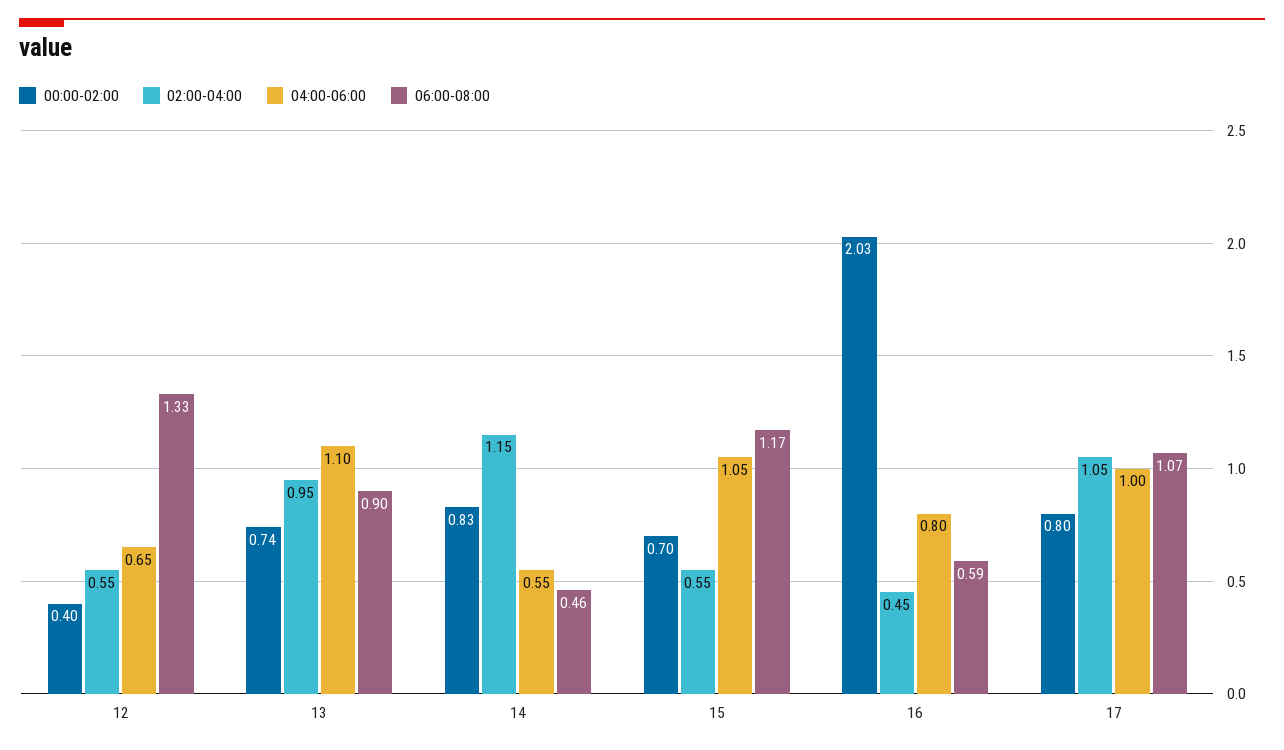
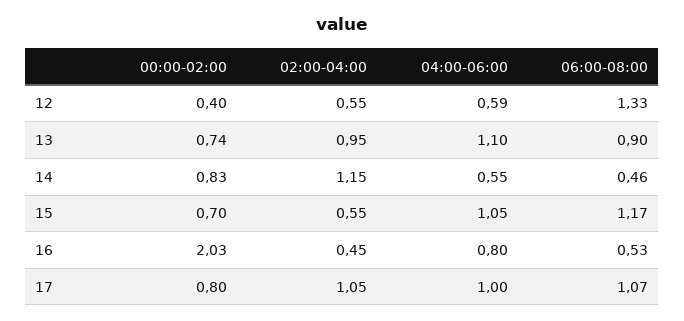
04:00-06:00, 12: 0.65 -> 0.59
06:00-08:00, 16: 0.59 -> 0.53

